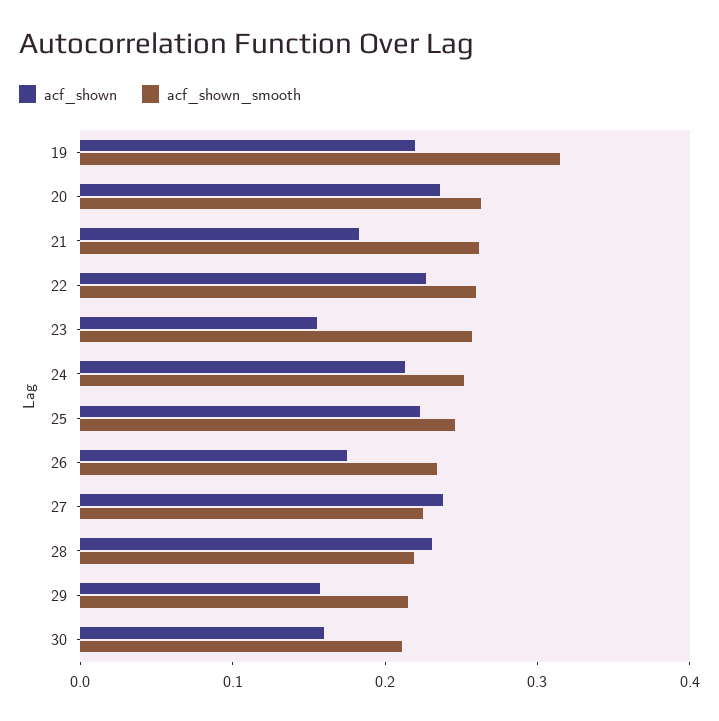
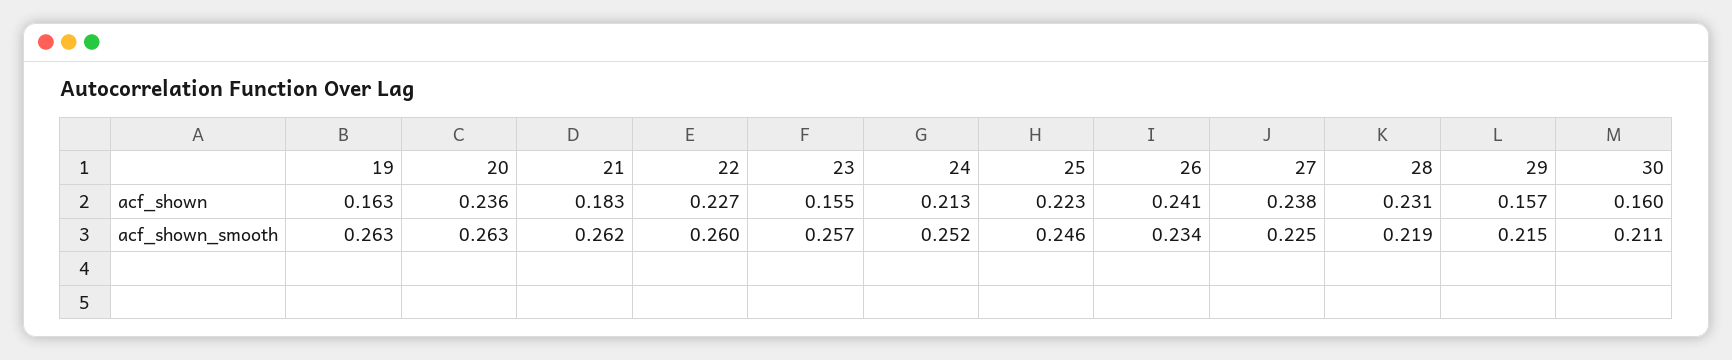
acf_shown, 19: 0.22 -> 0.163
acf_shown_smooth, 19: 0.32 -> 0.263
acf_shown, 26: 0.18 -> 0.241

